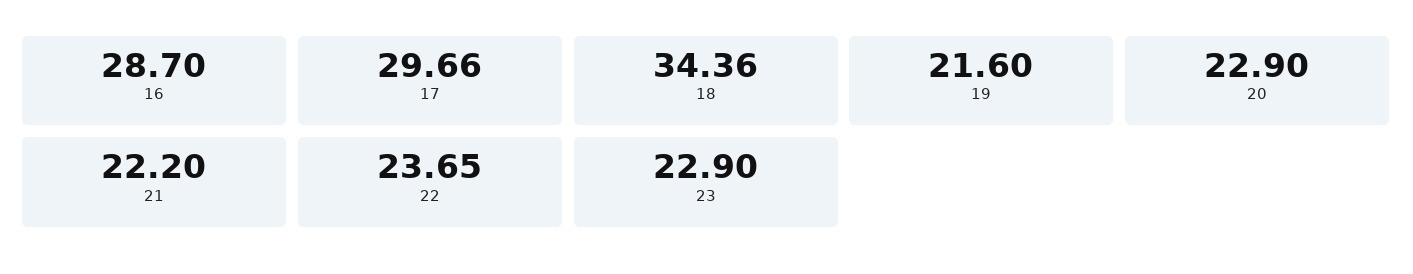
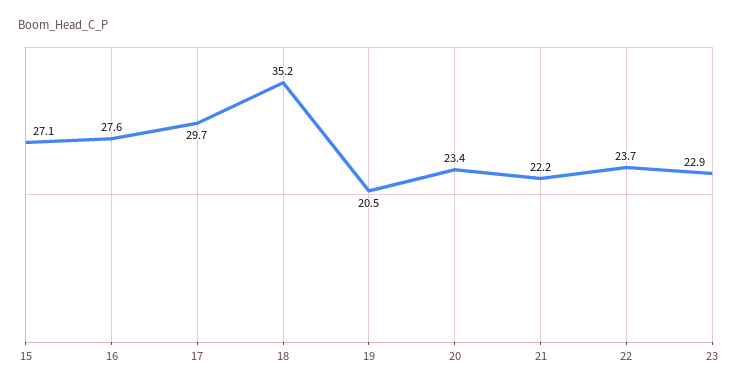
16: 28.7 -> 27.6
18: 34.36 -> 35.2
19: 21.6 -> 20.5
20: 22.9 -> 23.4
15: none -> 27.1

